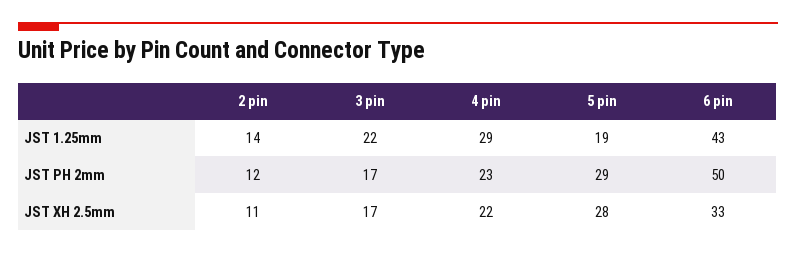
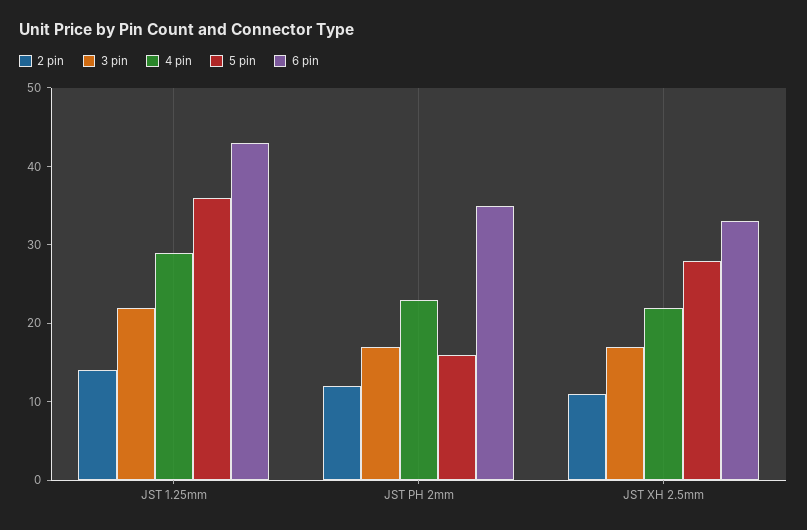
5 pin, JST 1.25mm: 19 -> 35
5 pin, JST PH 2mm: 29 -> 15
6 pin, JST PH 2mm: 50 -> 35

